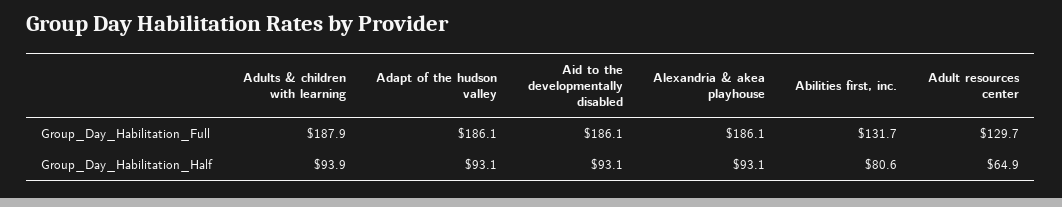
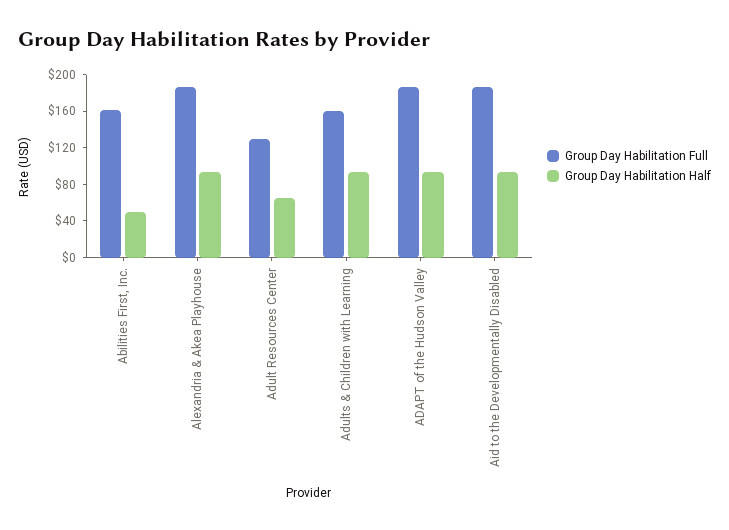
Group_Day_Habilitation_Full, Adults & children with learning: 187.9 -> 160
Group_Day_Habilitation_Full, Abilities first, inc.: 131.7 -> 160
Group_Day_Habilitation_Half, Abilities first, inc.: 80.6 -> 50

